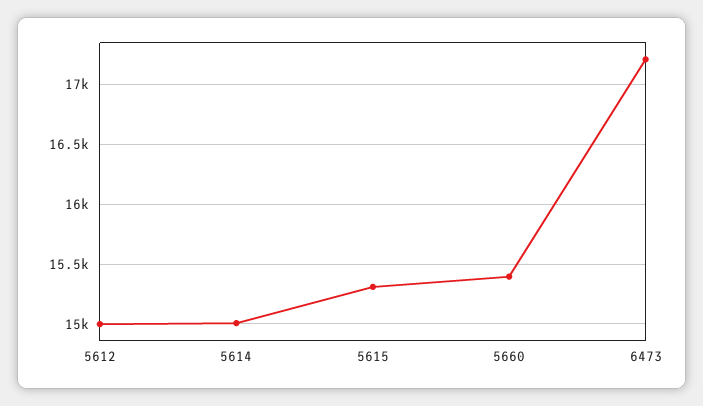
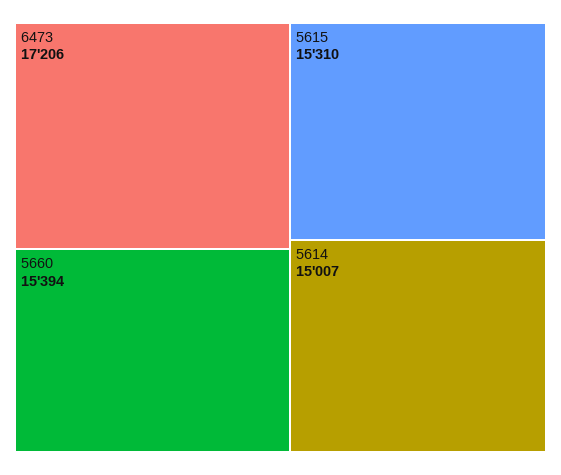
5612: 15000 -> none

